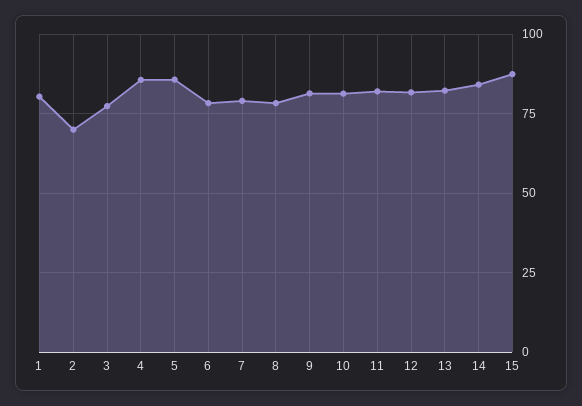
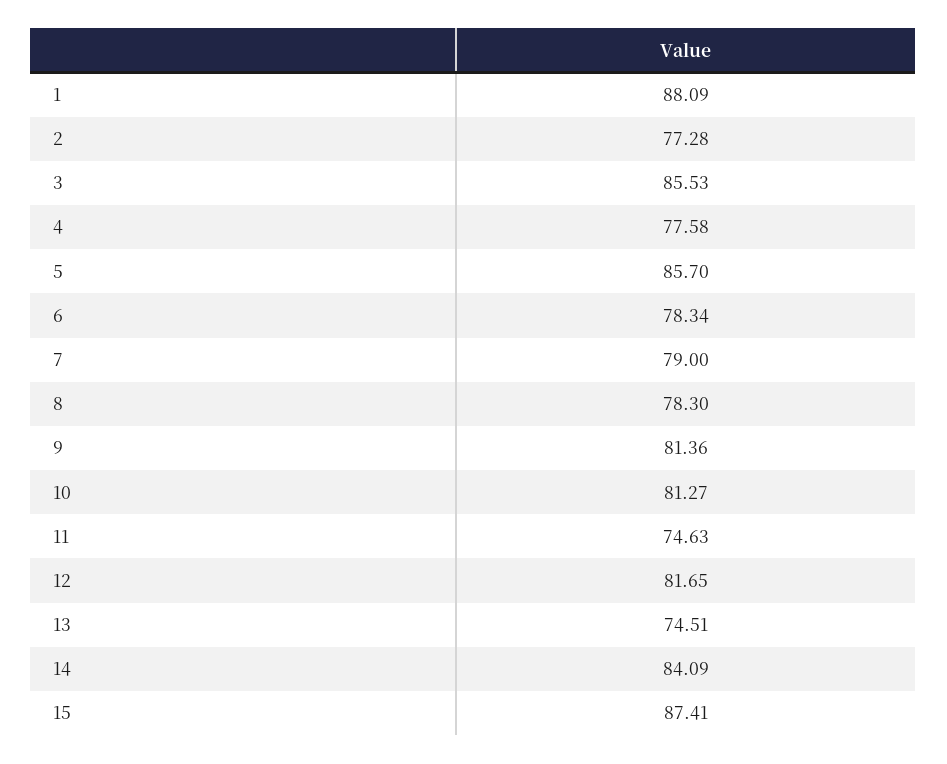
1: 80 -> 88.09
2: 70 -> 77.28
3: 77.5 -> 85.53
4: 85 -> 77.58
11: 82.5 -> 74.63
13: 82.5 -> 74.51

